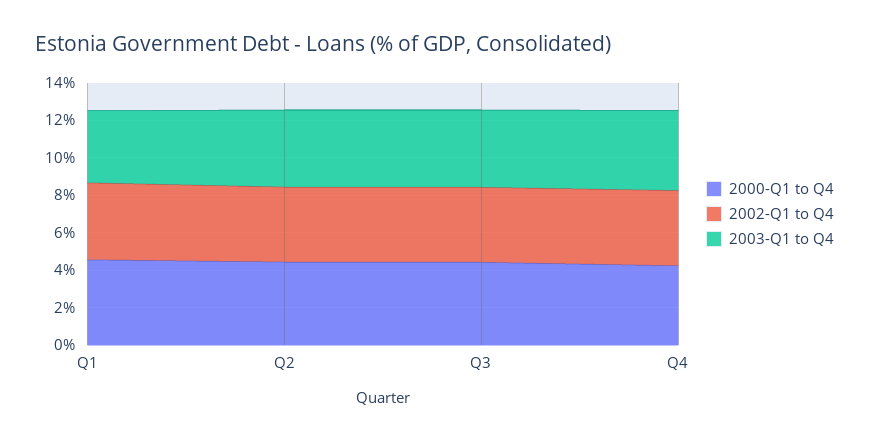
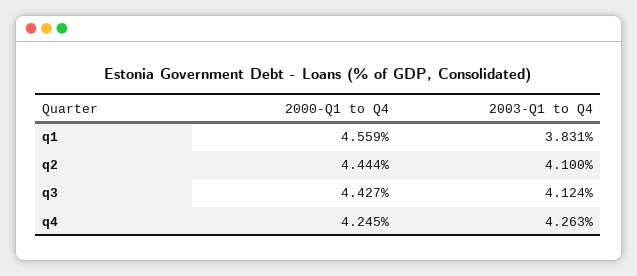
2002-Q1 to Q4, Q1: 4 -> none
2002-Q1 to Q4, Q2: 4 -> none
2002-Q1 to Q4, Q3: 4 -> none
2002-Q1 to Q4, Q4: 4 -> none

